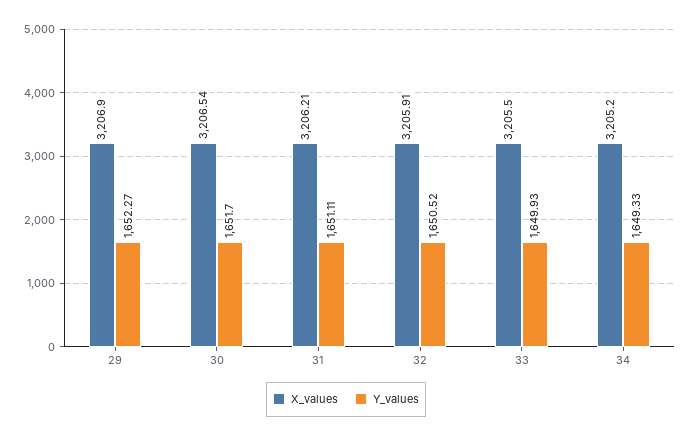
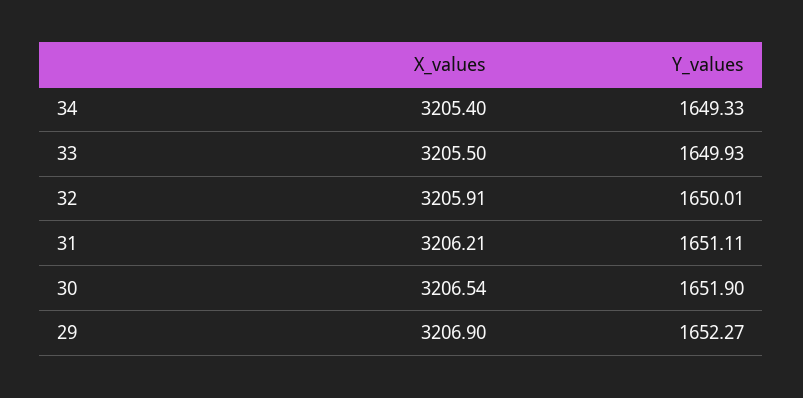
Y_values, 30: 1651.7 -> 1651.9
Y_values, 32: 1650.52 -> 1650.01
X_values, 34: 3205.2 -> 3205.4

